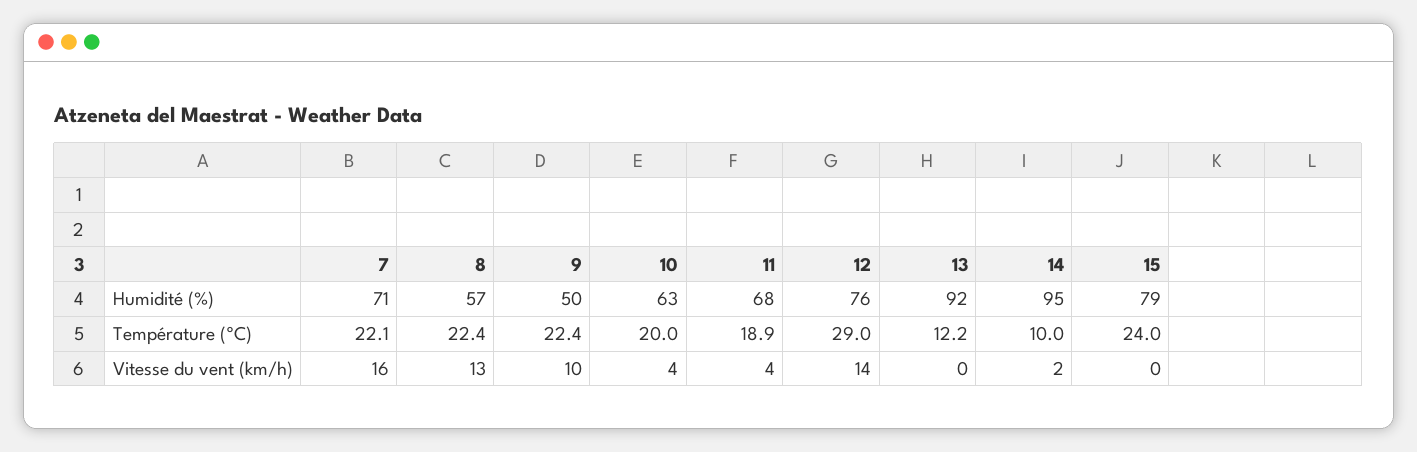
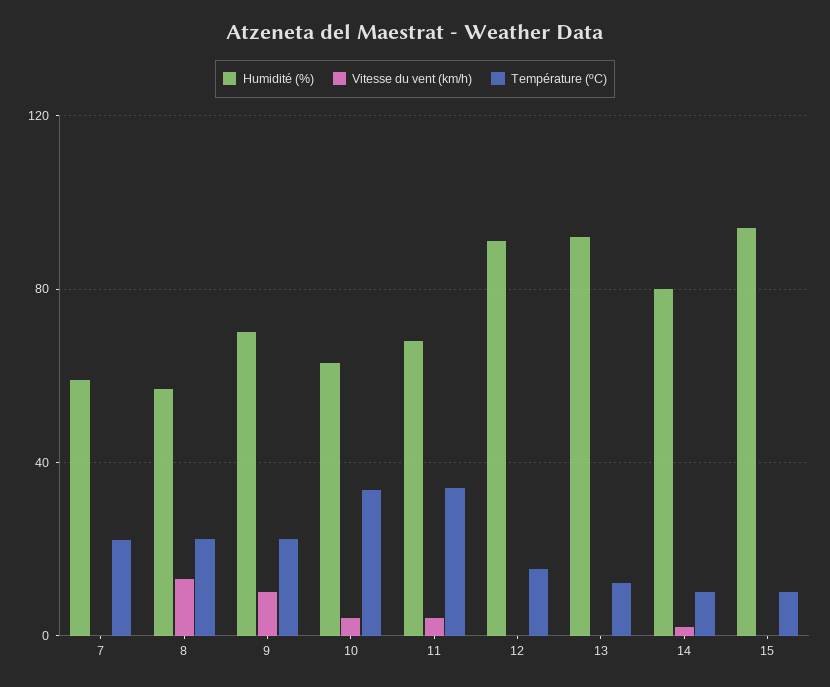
Humidité (%), 7: 71 -> 60
Humidité (%), 9: 50 -> 70
Humidité (%), 12: 76 -> 90
Humidité (%), 14: 95 -> 80
Humidité (%), 15: 79 -> 95
Température (ºC), 10: 20 -> 35
Température (ºC), 11: 18.9 -> 35
Température (ºC), 12: 29 -> 15
Température (ºC), 15: 24 -> 10
Vitesse du vent (km/h), 7: 16 -> 0
Vitesse du vent (km/h), 12: 14 -> 0

